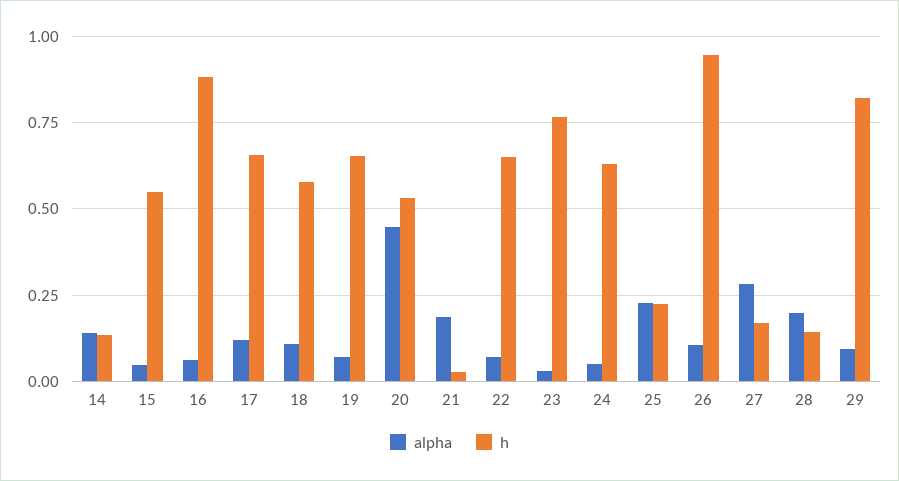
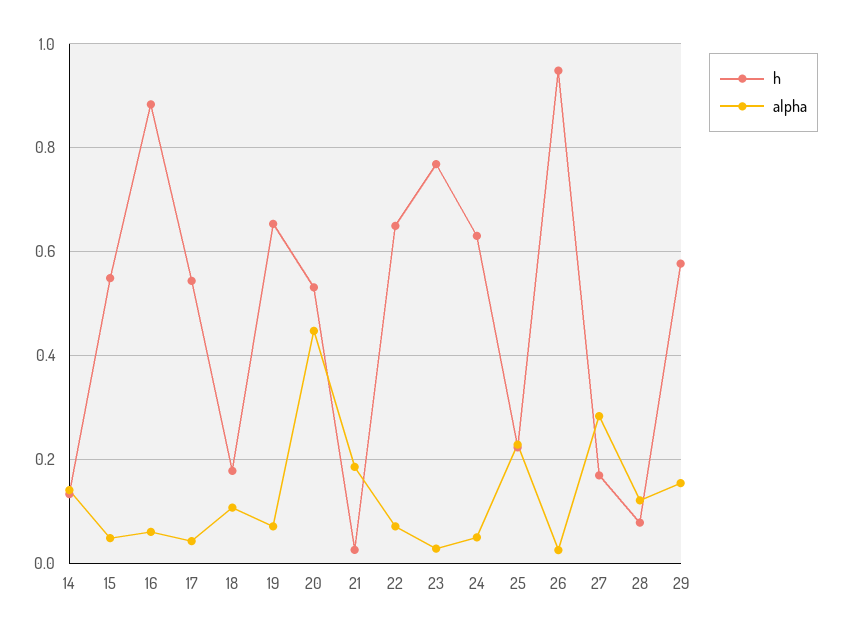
alpha, 17: 0.125 -> 0.04
h, 17: 0.65 -> 0.54
h, 18: 0.575 -> 0.18
alpha, 26: 0.1 -> 0.02
alpha, 28: 0.2 -> 0.12
h, 28: 0.15 -> 0.08
alpha, 29: 0.1 -> 0.16
h, 29: 0.825 -> 0.58

